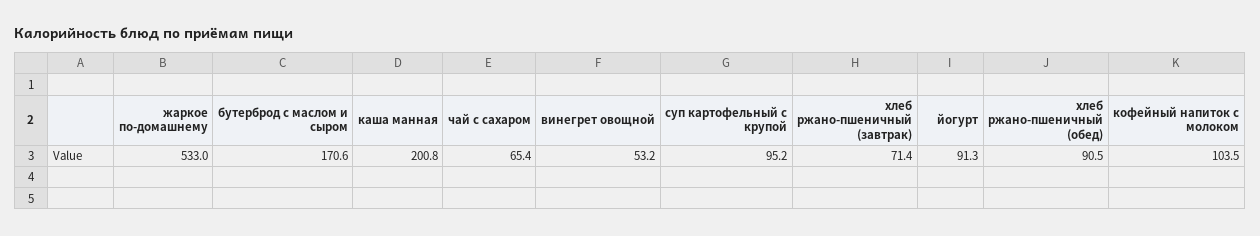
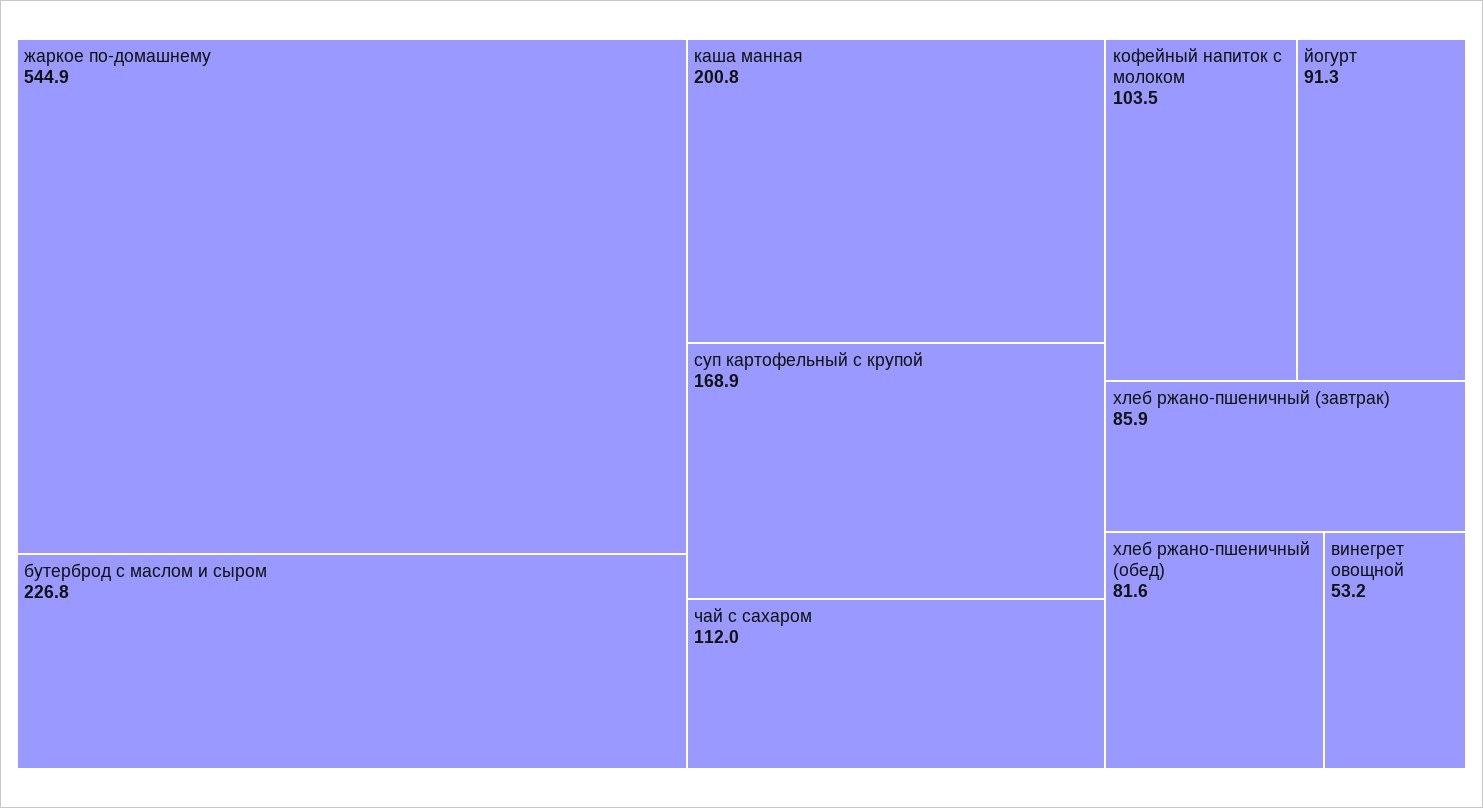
жаркое по-домашнему: 533 -> 544.9
бутерброд с маслом и сыром: 170.6 -> 226.8
чай с сахаром: 65.4 -> 112
суп картофельный с крупой: 95.2 -> 168.9
хлеб ржано-пшеничный (завтрак): 71.4 -> 85.9
хлеб ржано-пшеничный (обед): 90.5 -> 81.6

